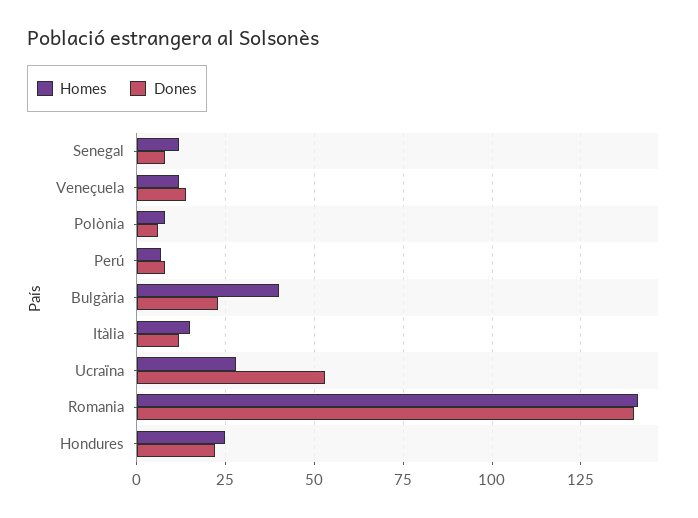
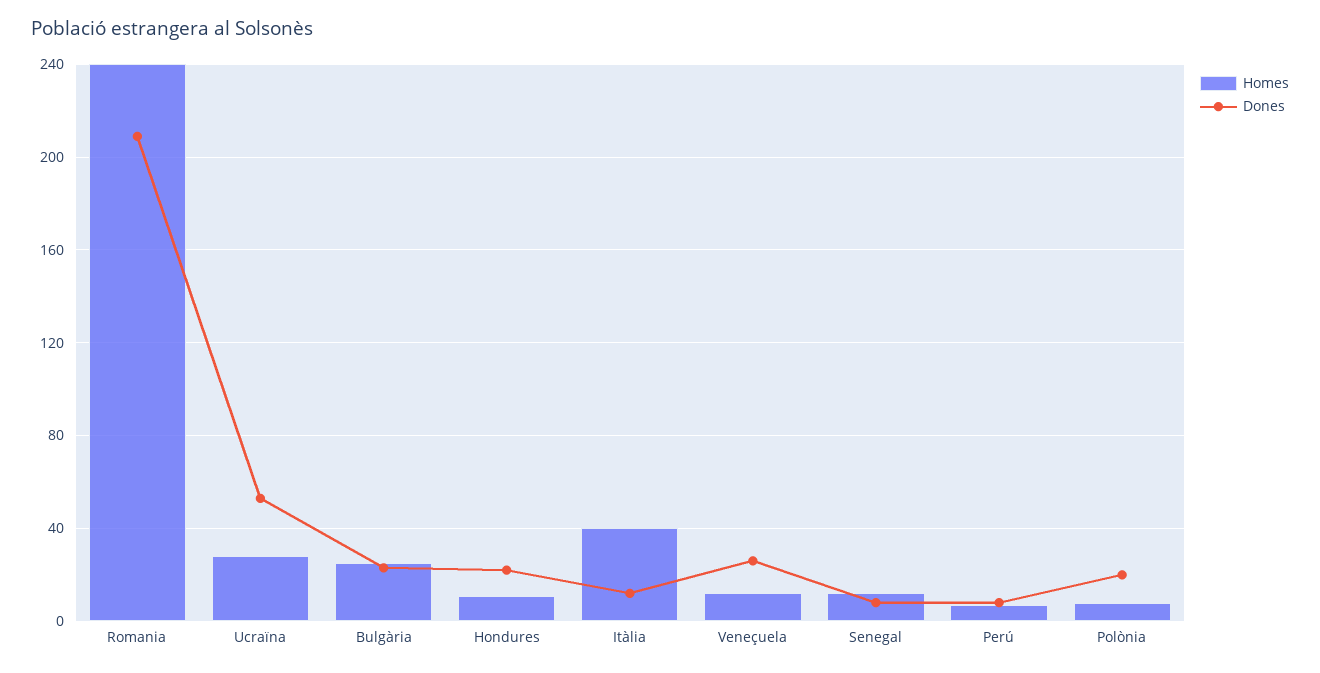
Dones, Veneçuela: 15 -> 25
Dones, Polònia: 5 -> 20
Homes, Bulgària: 40 -> 25
Homes, Itàlia: 15 -> 40
Homes, Romania: 140 -> 240
Dones, Romania: 140 -> 210
Homes, Hondures: 25 -> 10

